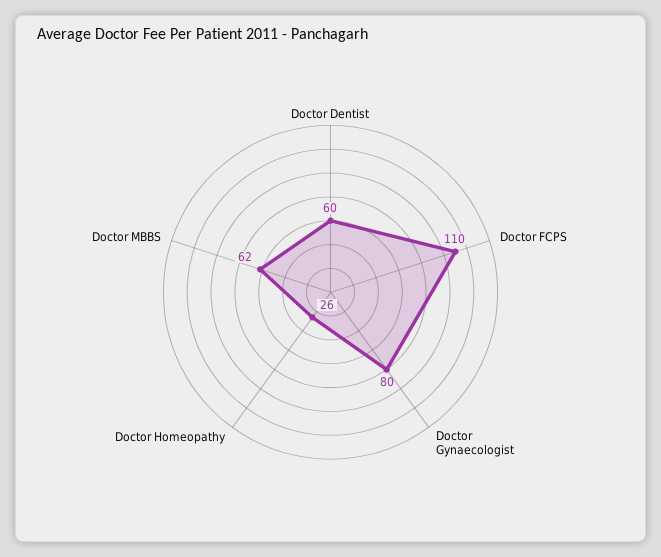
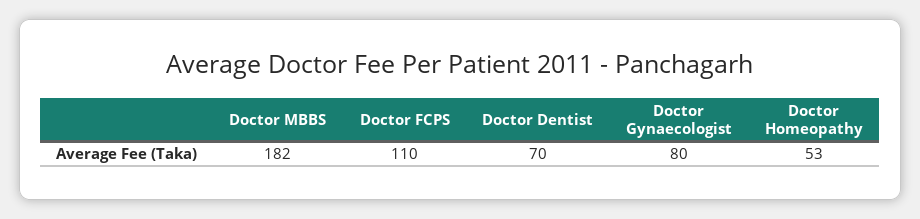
Doctor Dentist: 60 -> 70
Doctor Homeopathy: 26 -> 53
Doctor MBBS: 62 -> 182

